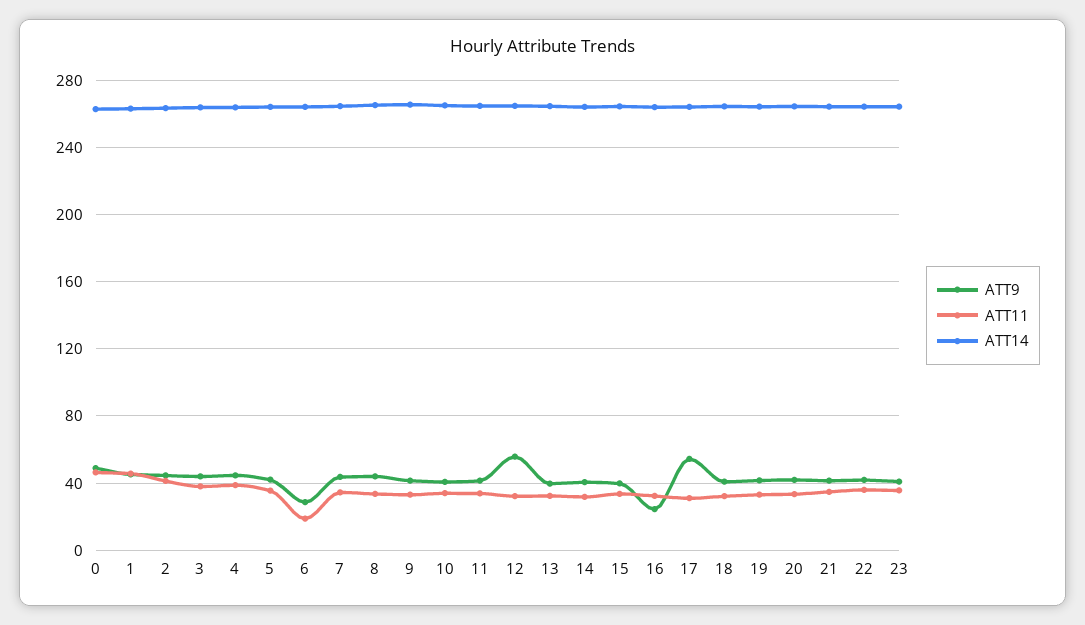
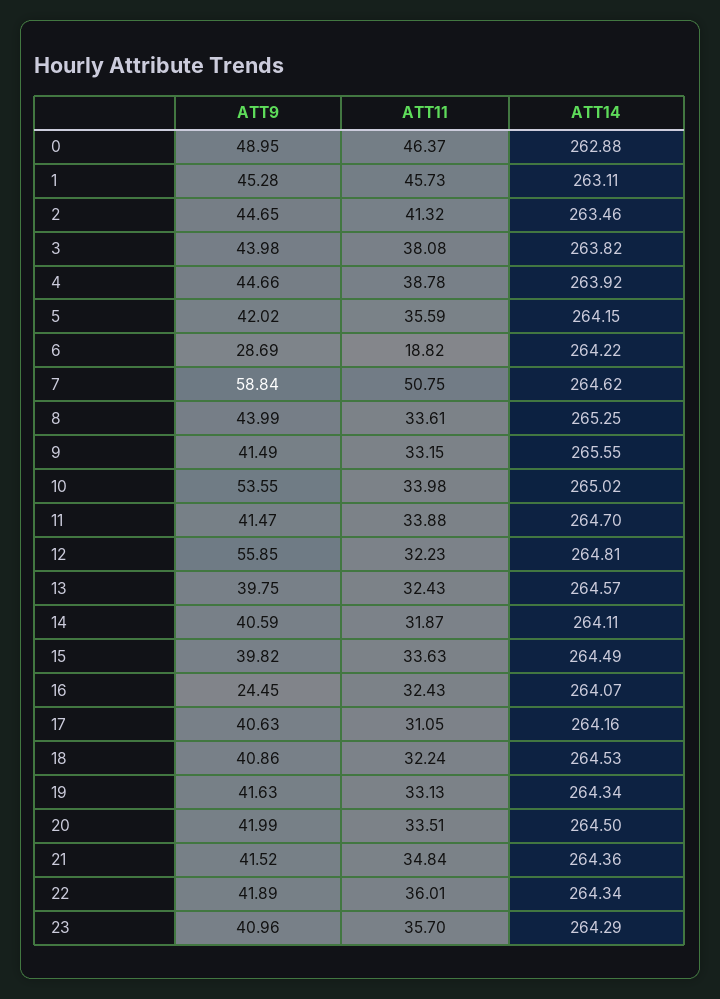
ATT9, 7: 45 -> 58.84
ATT11, 7: 35 -> 50.75
ATT9, 10: 40 -> 53.55
ATT9, 17: 55 -> 40.63

